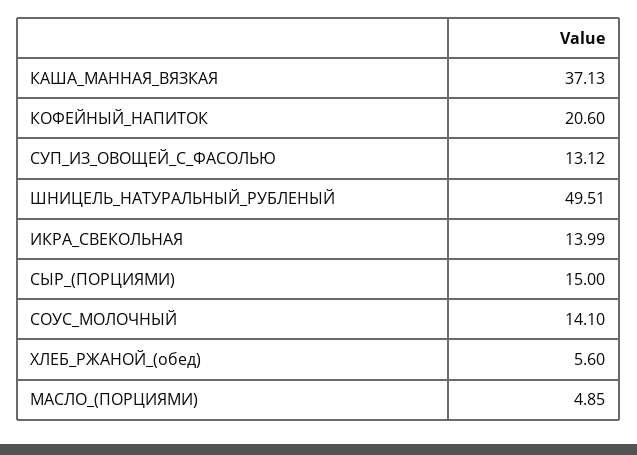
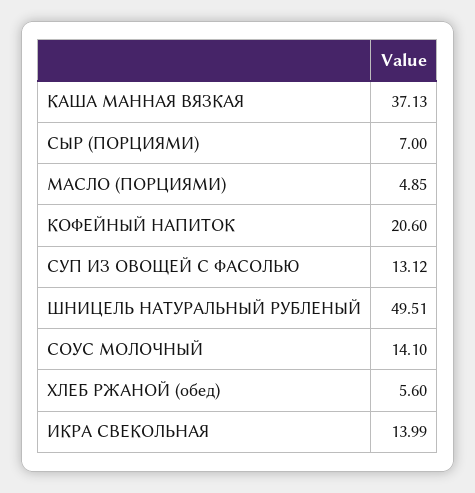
СЫР_(ПОРЦИЯМИ): 15 -> 7

